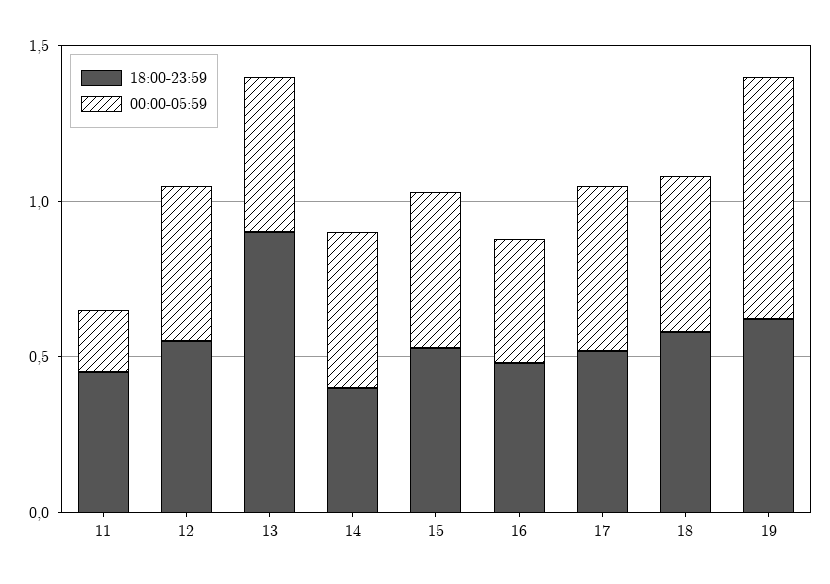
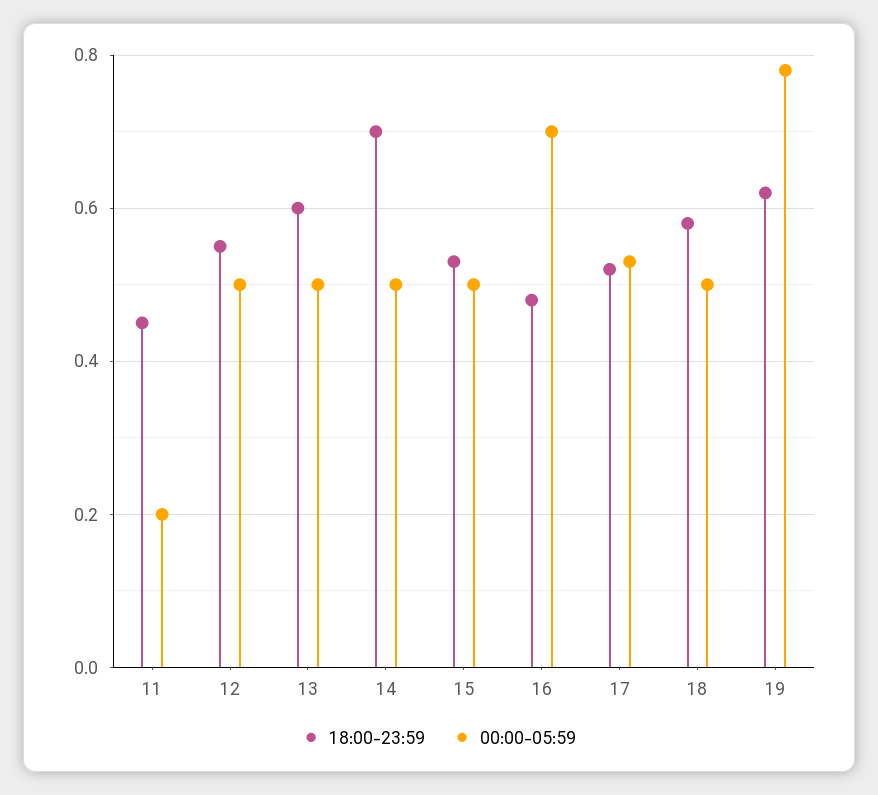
18:00-23:59, 13: 0.9 -> 0.6
18:00-23:59, 14: 0.4 -> 0.7
00:00-05:59, 16: 0.4 -> 0.7

